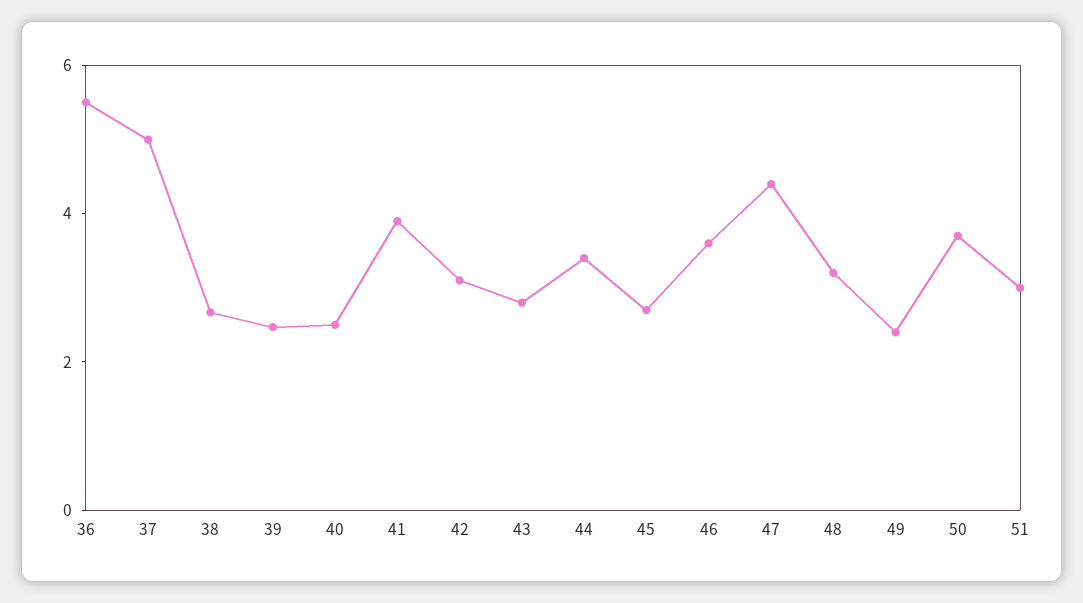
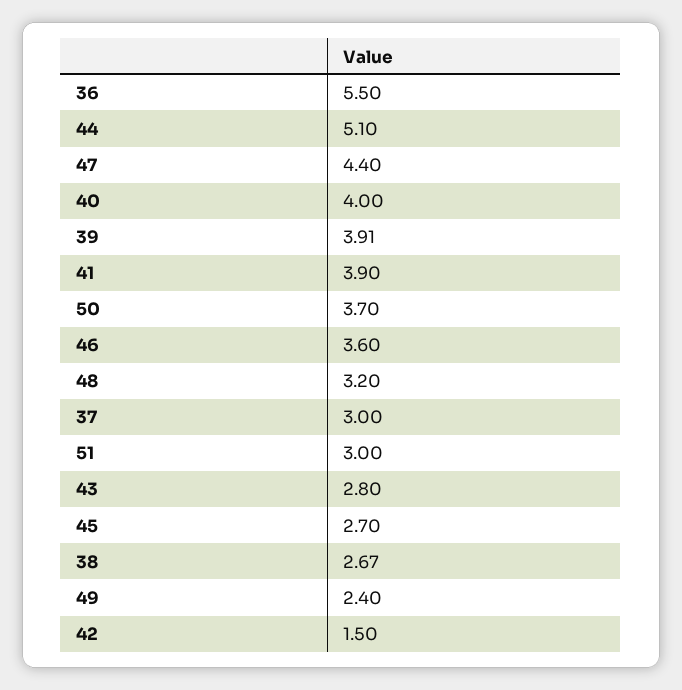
37: 5 -> 3
39: 2.5 -> 3.91
40: 2.5 -> 4
42: 3 -> 1.5
44: 3.5 -> 5.1

